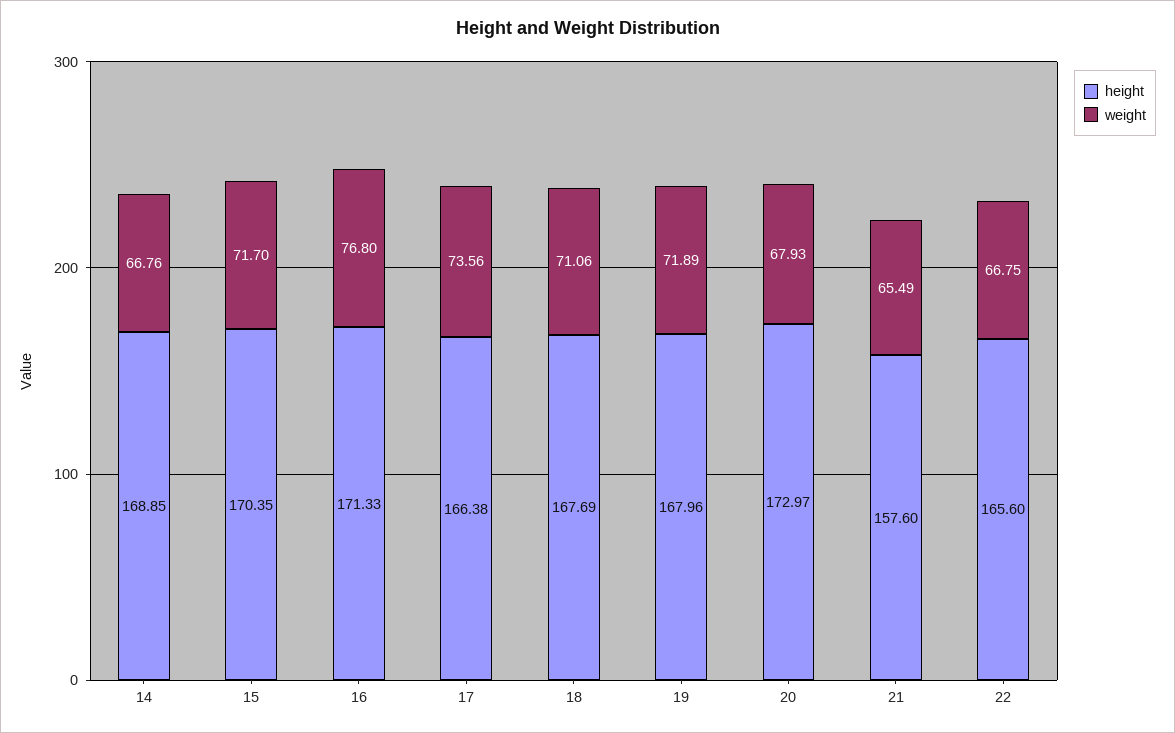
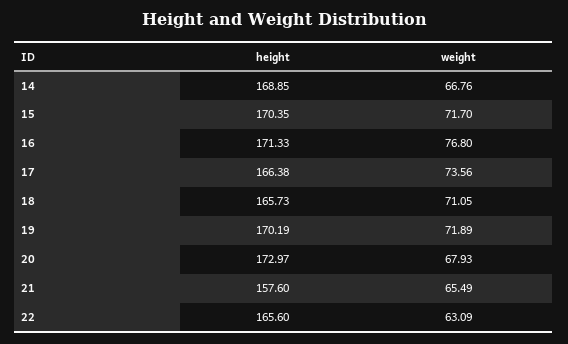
height, 18: 167.69 -> 165.73
weight, 18: 71.06 -> 71.05
height, 19: 167.96 -> 170.19
weight, 22: 66.75 -> 63.09

